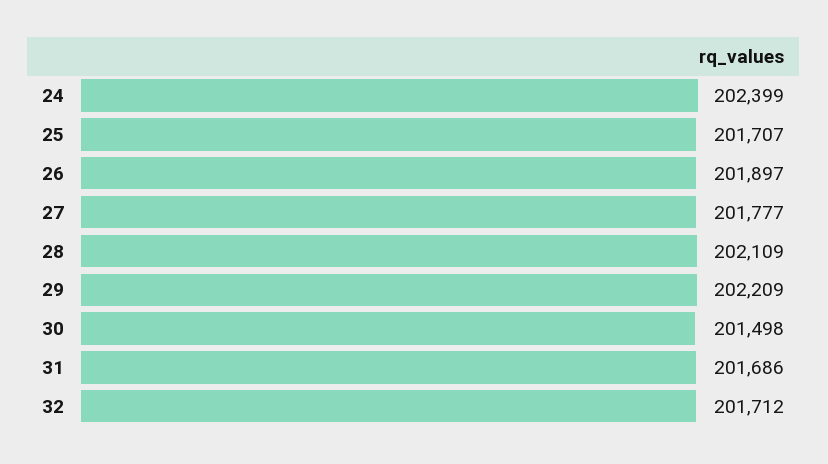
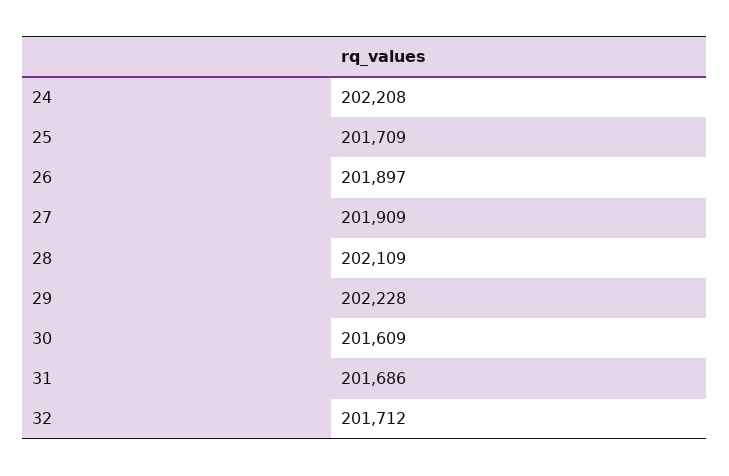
24: 202399 -> 202208
25: 201707 -> 201709
27: 201777 -> 201909
29: 202209 -> 202228
30: 201498 -> 201609

